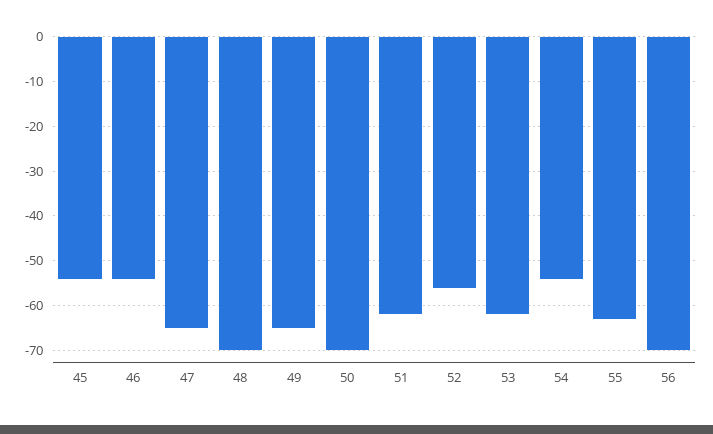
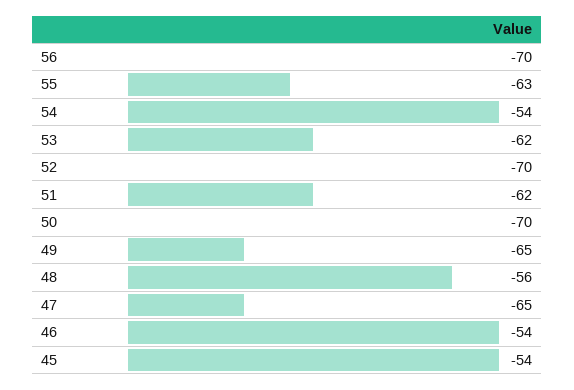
48: -70 -> -56
52: -55 -> -70

